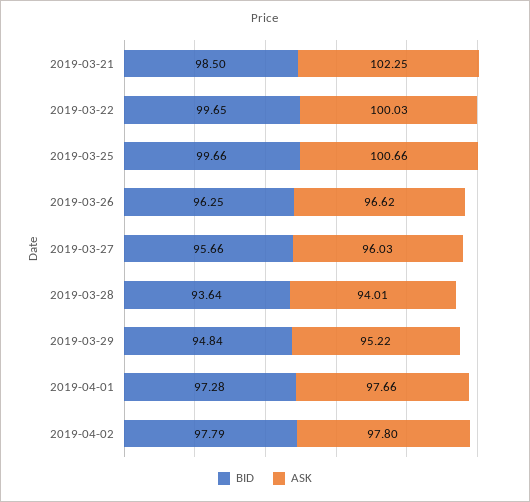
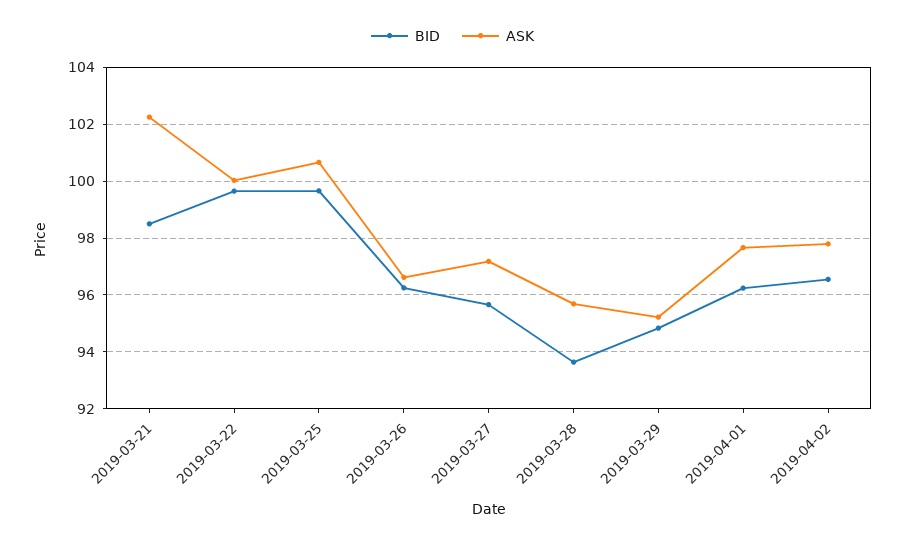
ASK, 2019-03-27: 96.03 -> 97.25
ASK, 2019-03-28: 94.01 -> 95.75
BID, 2019-04-01: 97.28 -> 96.25
BID, 2019-04-02: 97.79 -> 96.5

